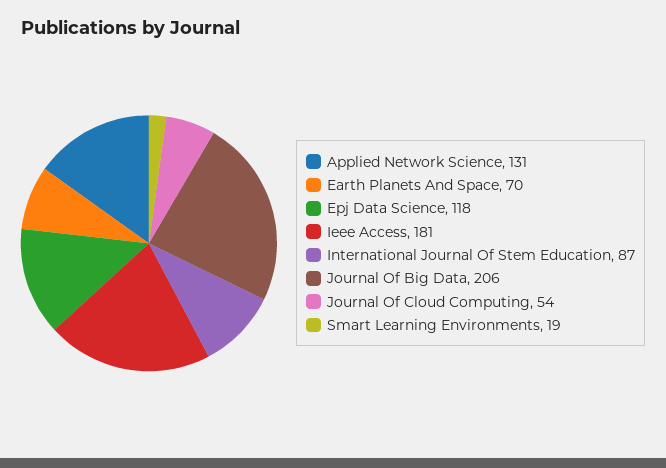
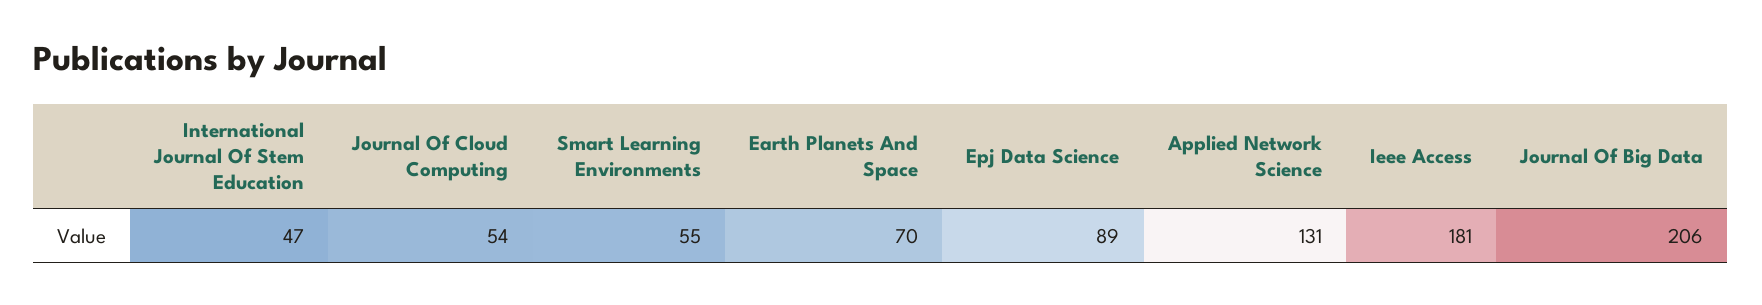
Epj Data Science: 118 -> 89
International Journal Of Stem Education: 87 -> 47
Smart Learning Environments: 19 -> 55

